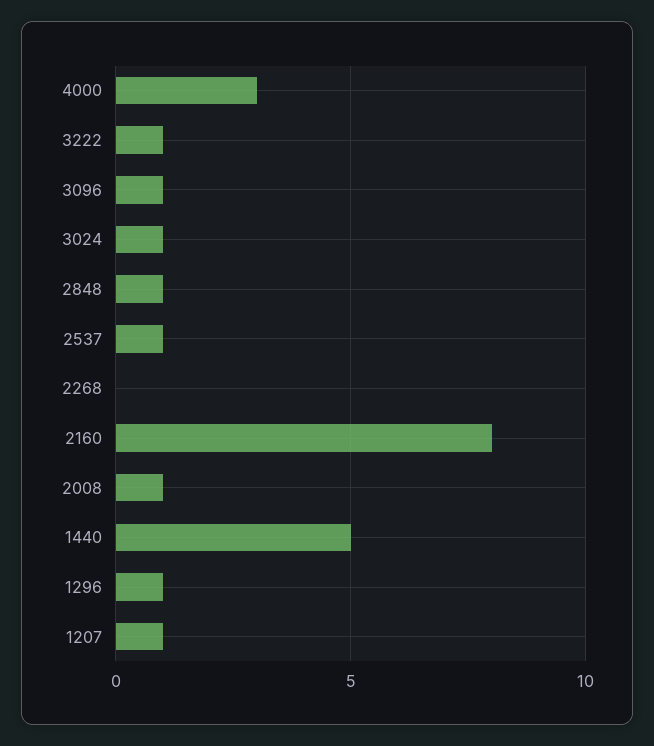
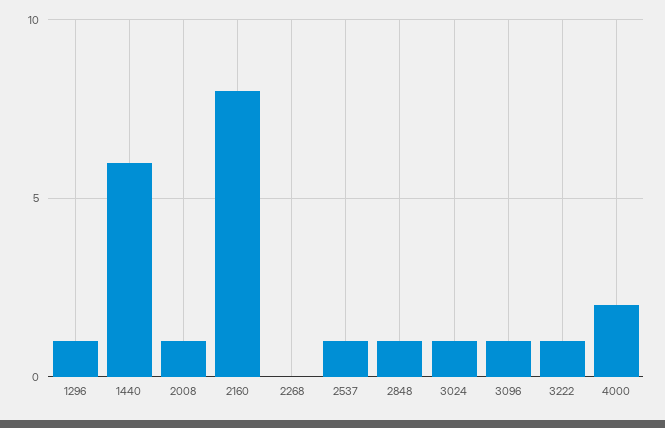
4000: 3 -> 2
1440: 5 -> 6
1207: 1 -> none

